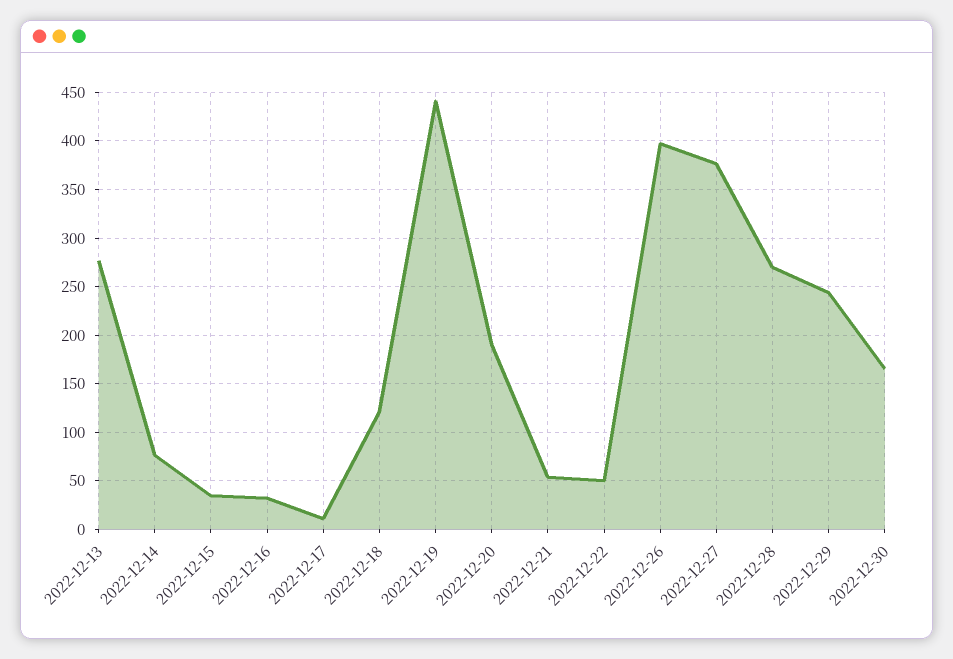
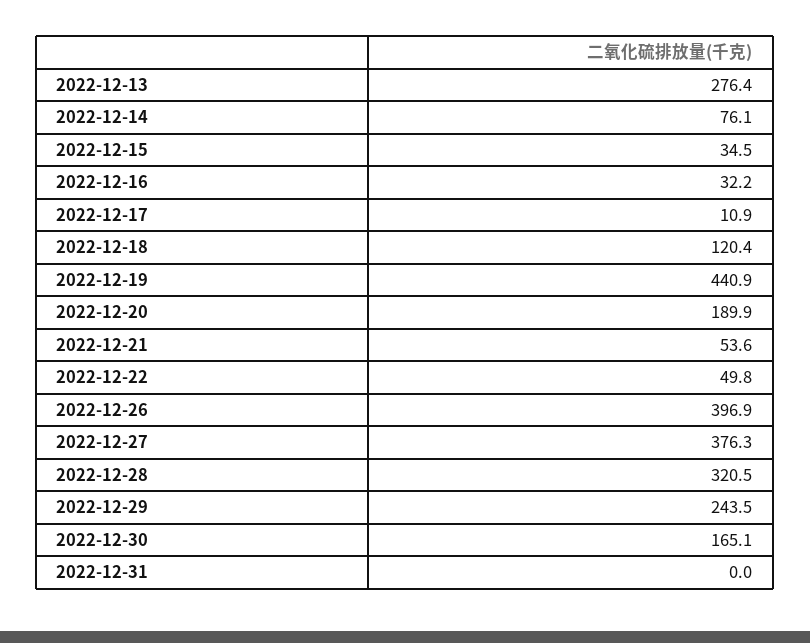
2022-12-28: 270 -> 320.5
2022-12-31: none -> 0

